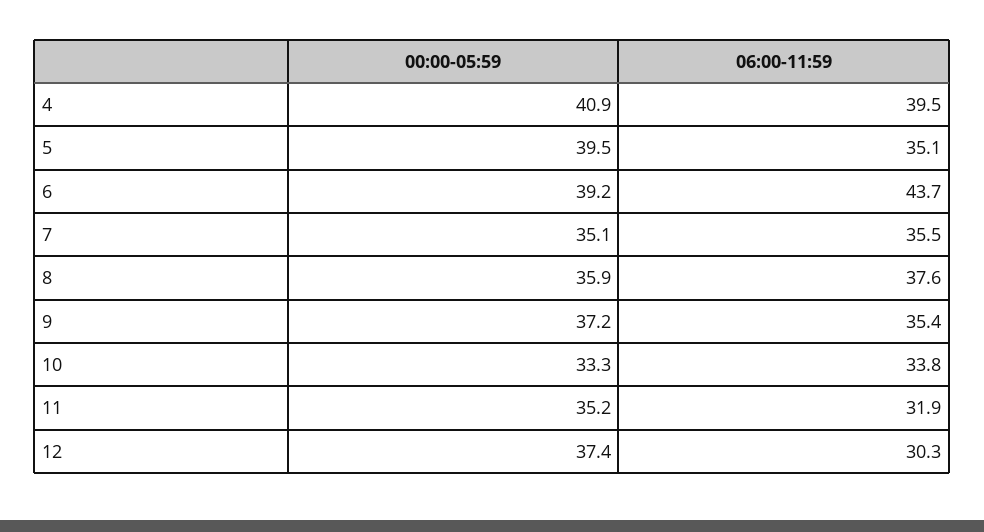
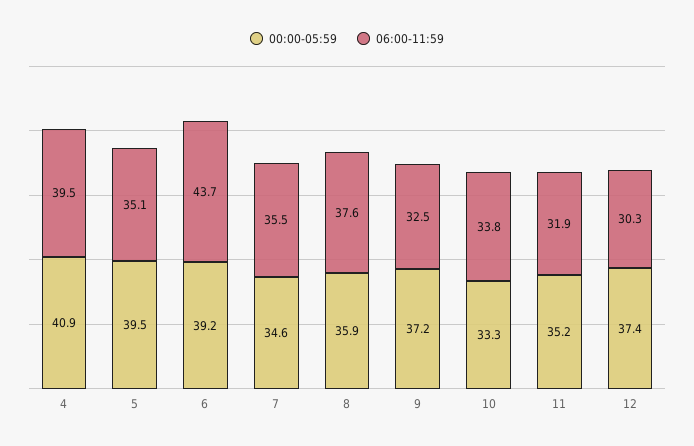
00:00-05:59, 7: 35.1 -> 34.6
06:00-11:59, 9: 35.4 -> 32.5

